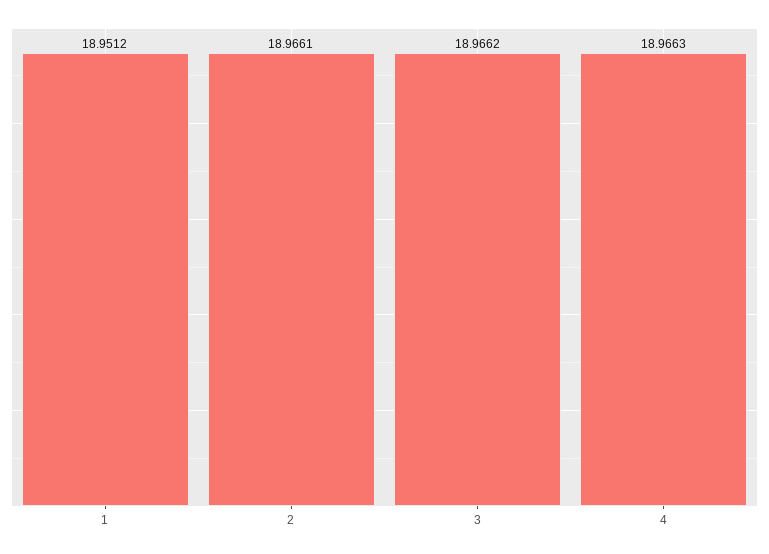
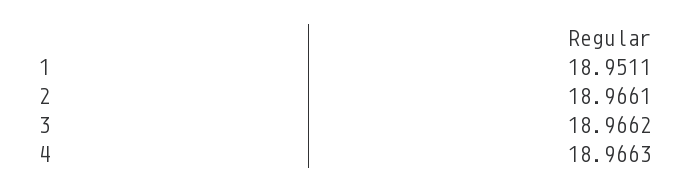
1: 18.9512 -> 18.9511

